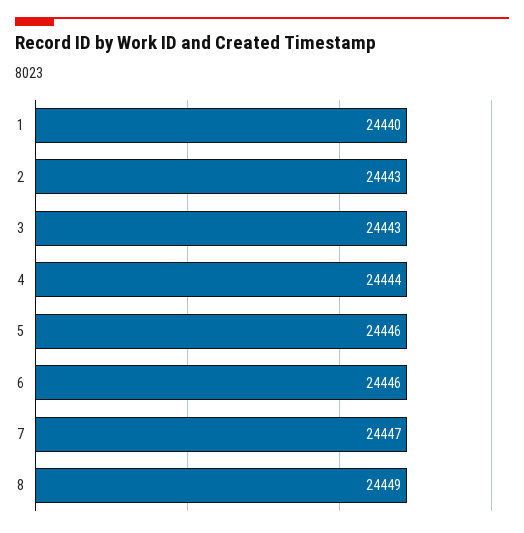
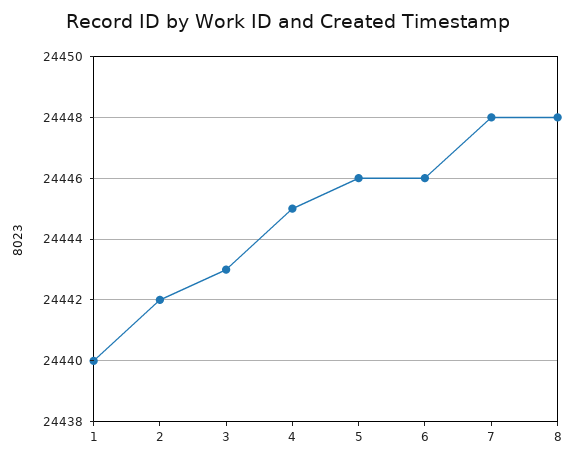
2: 24443 -> 24442
4: 24444 -> 24445
7: 24447 -> 24448
8: 24449 -> 24448

